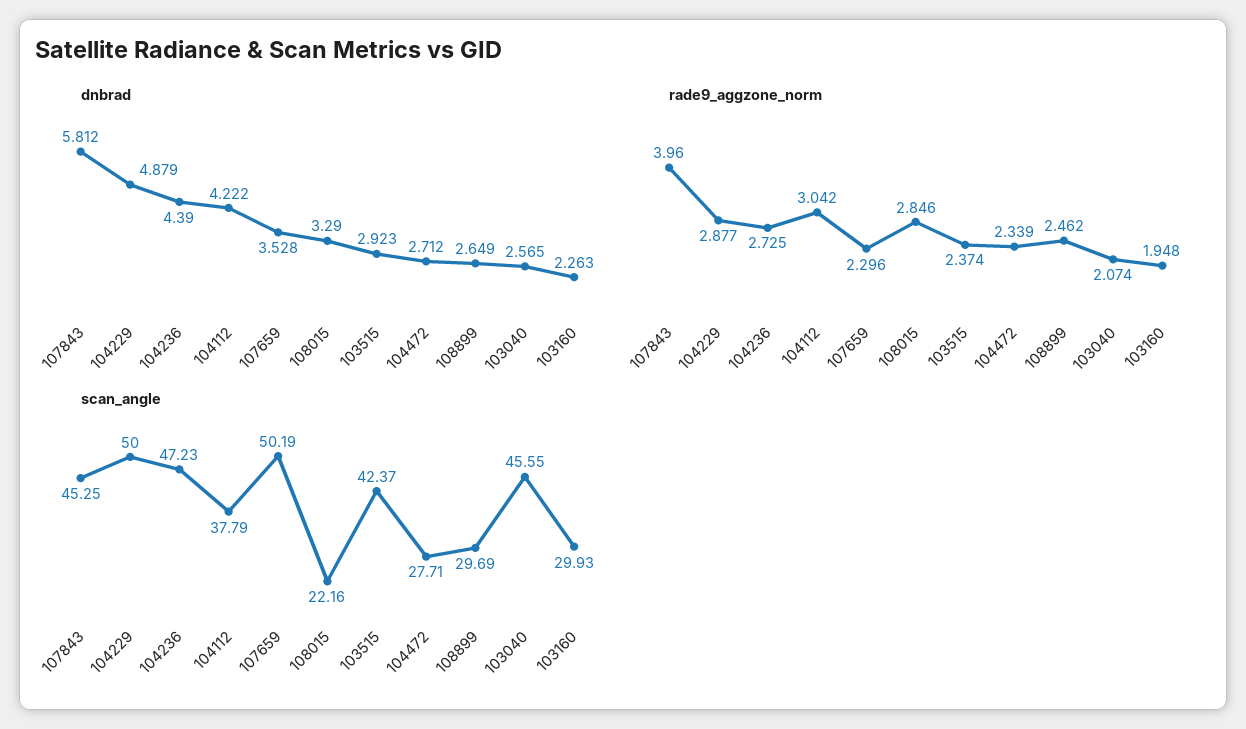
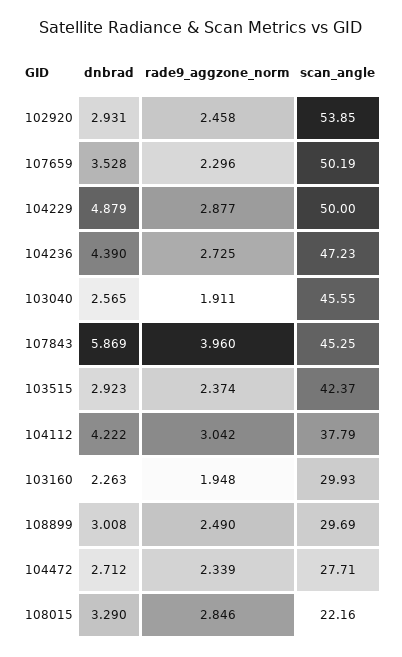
dnbrad, 107843: 5.812 -> 5.869
dnbrad, 108899: 2.649 -> 3.008
rade9_aggzone_norm, 108899: 2.462 -> 2.49
rade9_aggzone_norm, 103040: 2.074 -> 1.911
dnbrad, 102920: none -> 2.931
rade9_aggzone_norm, 102920: none -> 2.458
scan_angle, 102920: none -> 53.85

